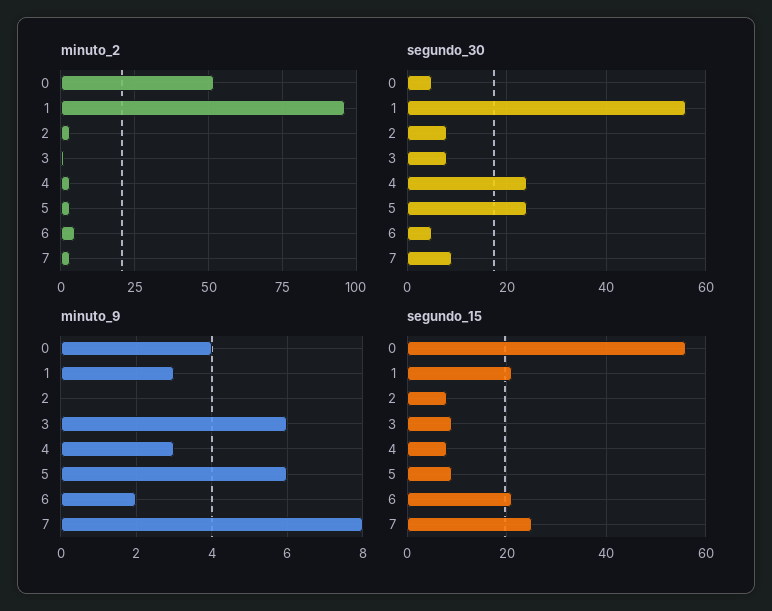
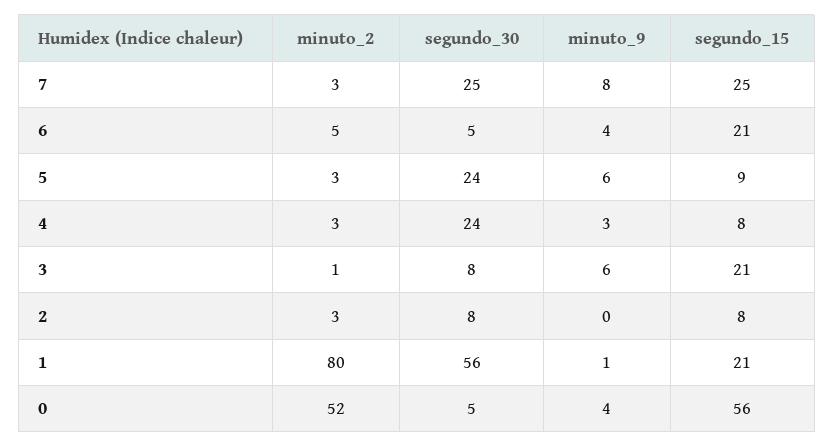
minuto_2, 1: 95 -> 80
segundo_30, 7: 10 -> 25
minuto_9, 1: 3 -> 1
minuto_9, 6: 2 -> 4
segundo_15, 3: 10 -> 21

